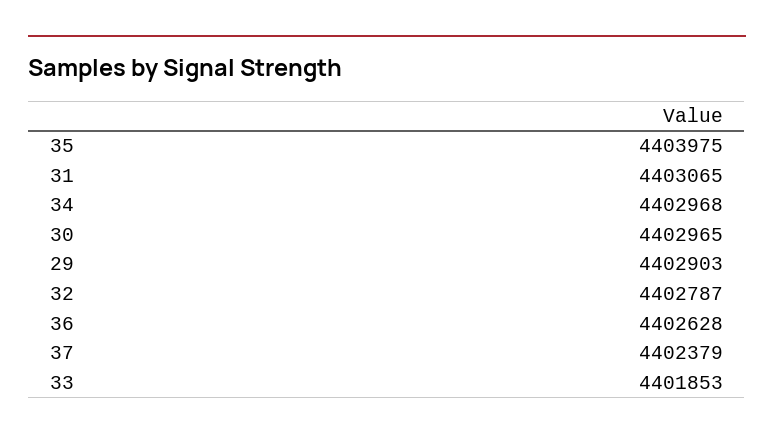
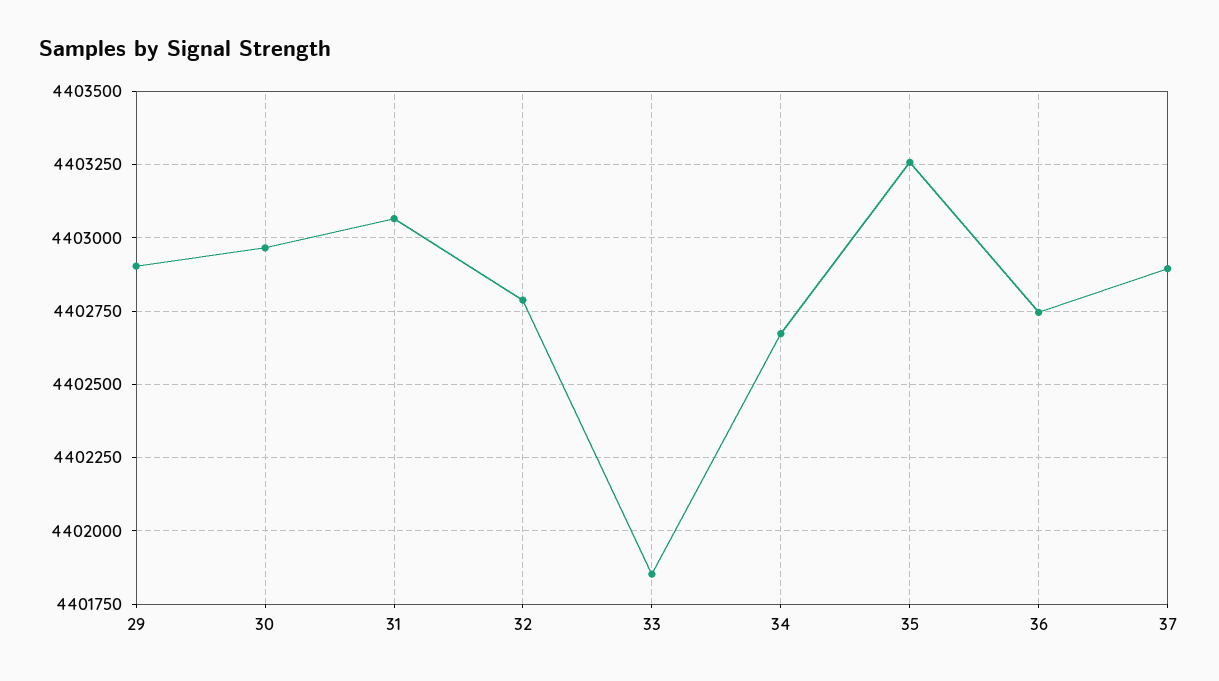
35: 4403975 -> 4403250
34: 4402968 -> 4402675
36: 4402628 -> 4402750
37: 4402379 -> 4402900

